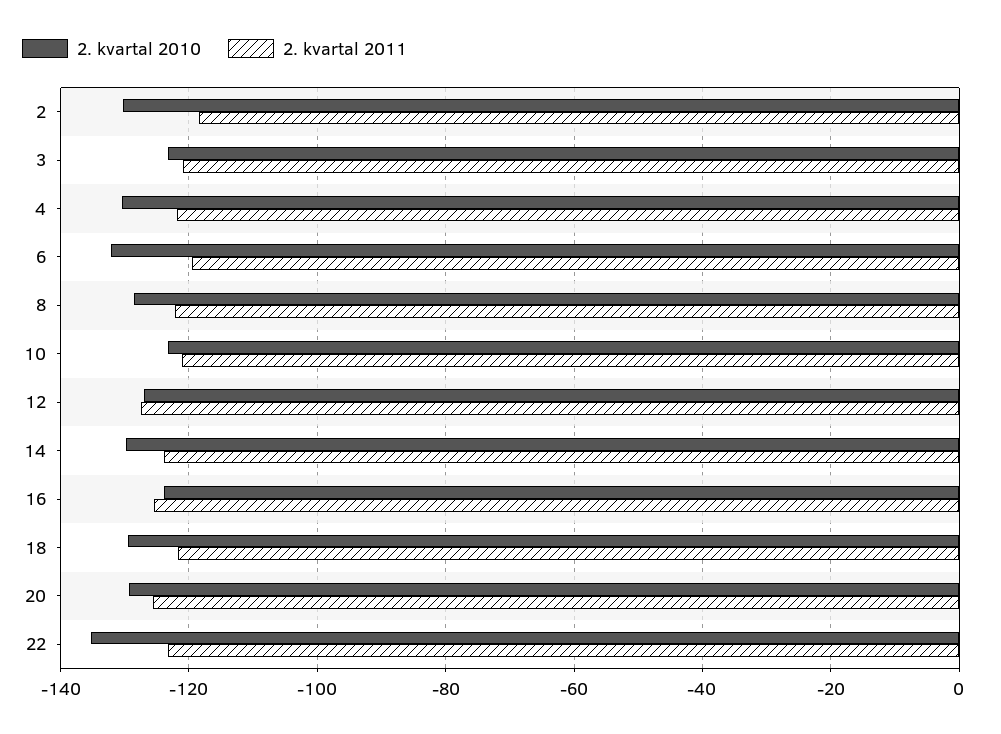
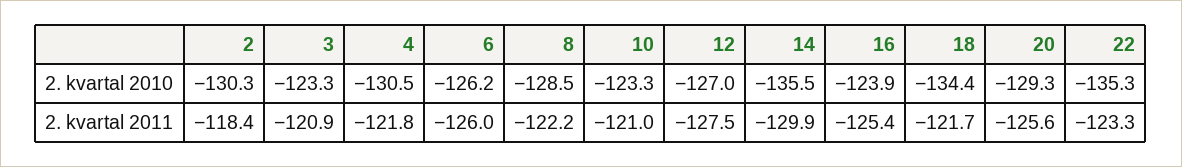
2. kvartal 2010, 6: -132 -> -126.2
2. kvartal 2011, 6: -120 -> -126
2. kvartal 2010, 14: -130 -> -135.5
2. kvartal 2011, 14: -124 -> -129.9
2. kvartal 2010, 18: -130 -> -134.4

